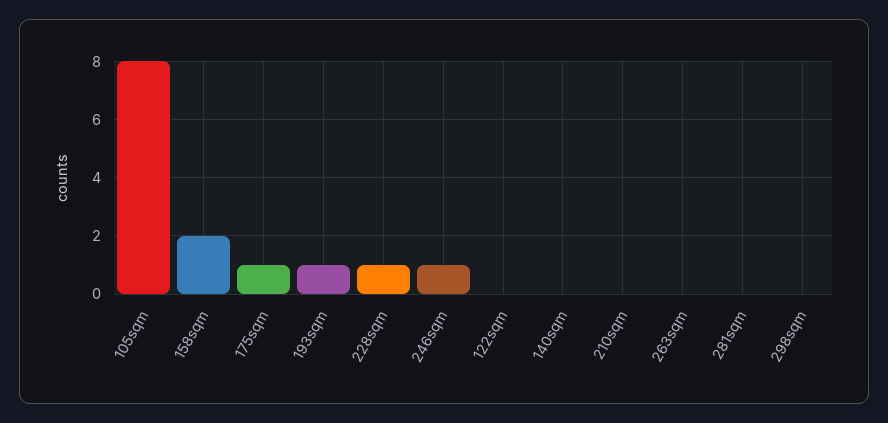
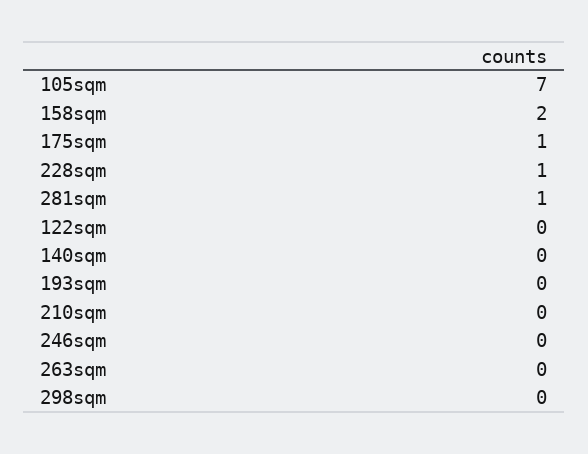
105sqm: 8 -> 7
193sqm: 1 -> 0
246sqm: 1 -> 0
281sqm: 0 -> 1

